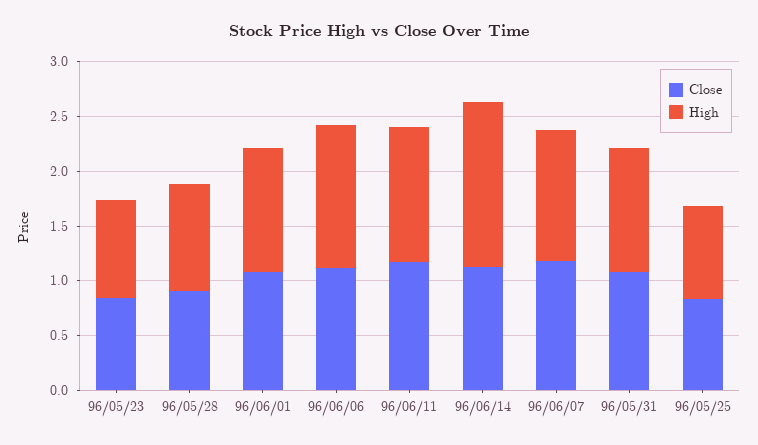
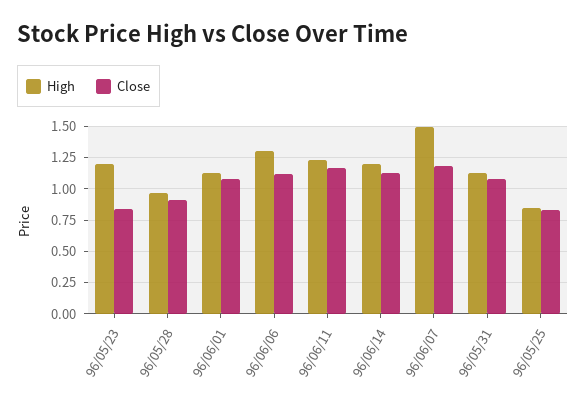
High, 96/05/23: 0.9 -> 1.2
High, 96/06/14: 1.5 -> 1.2
High, 96/06/07: 1.2 -> 1.5

